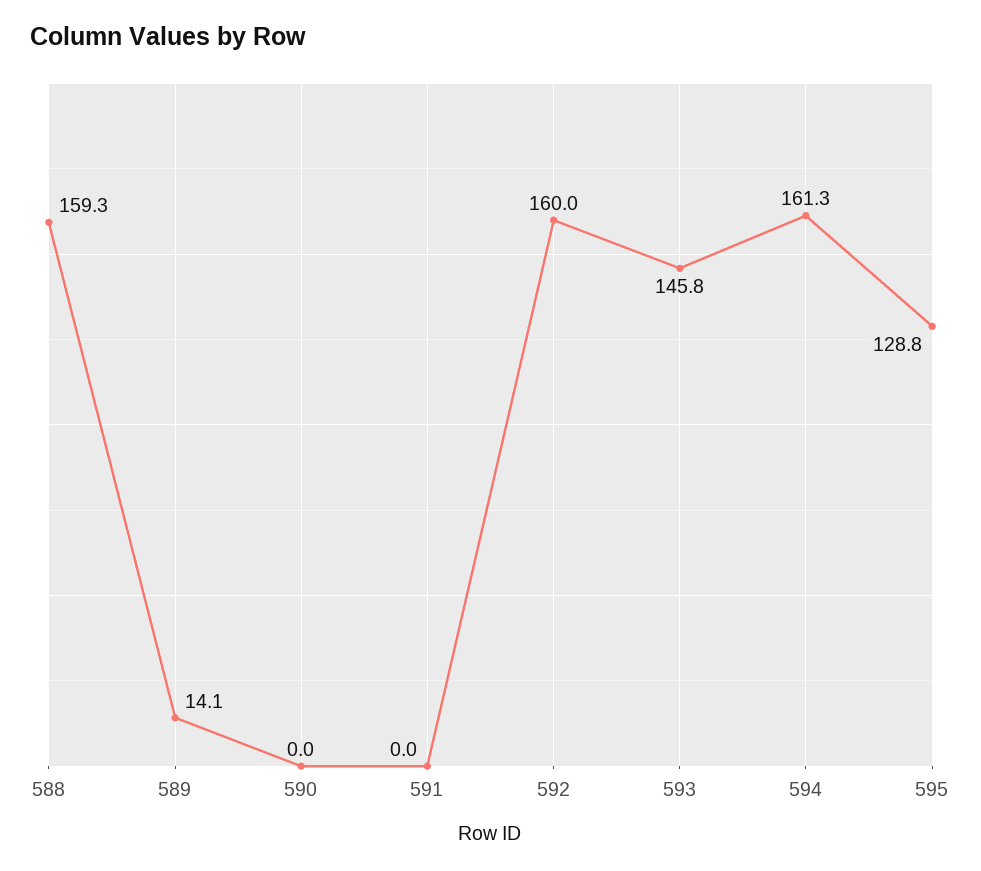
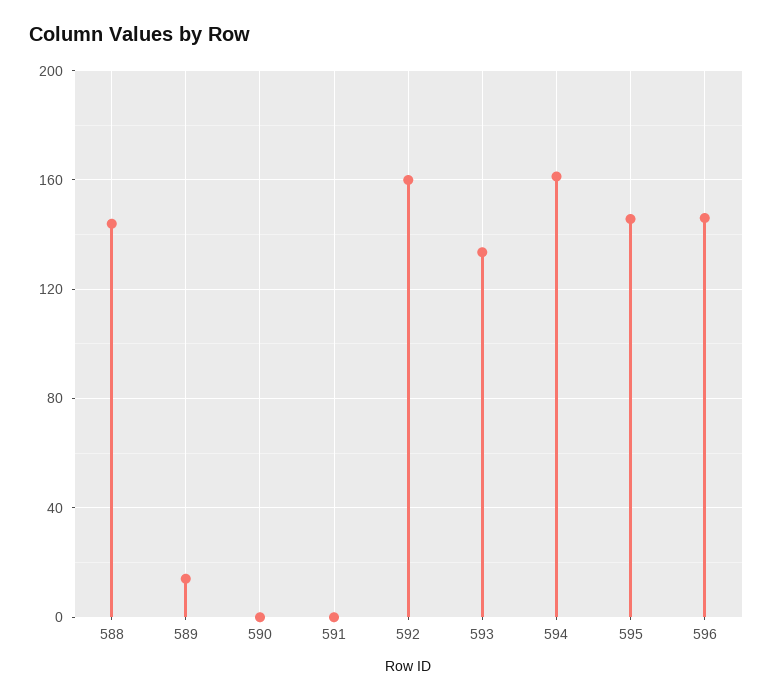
588: 159.3 -> 145
593: 145.8 -> 135
595: 128.8 -> 145
596: none -> 145

